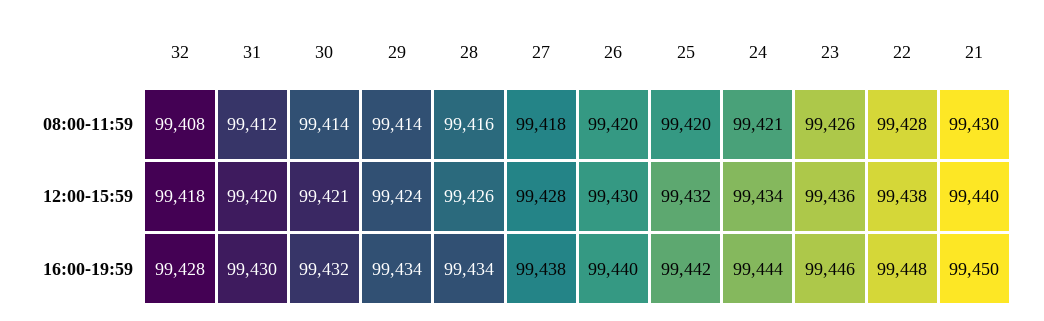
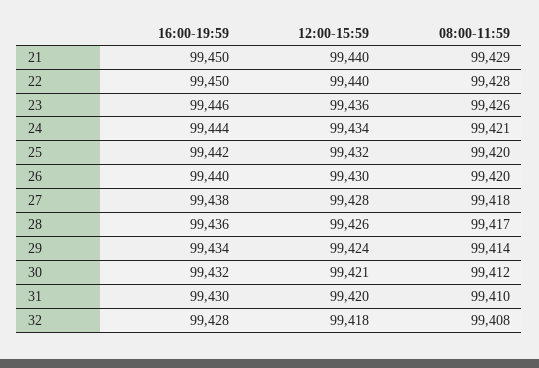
31, 08:00-11:59: 99412 -> 99410
30, 08:00-11:59: 99414 -> 99412
28, 08:00-11:59: 99416 -> 99417
21, 08:00-11:59: 99430 -> 99429
22, 12:00-15:59: 99438 -> 99440
28, 16:00-19:59: 99434 -> 99436
22, 16:00-19:59: 99448 -> 99450

